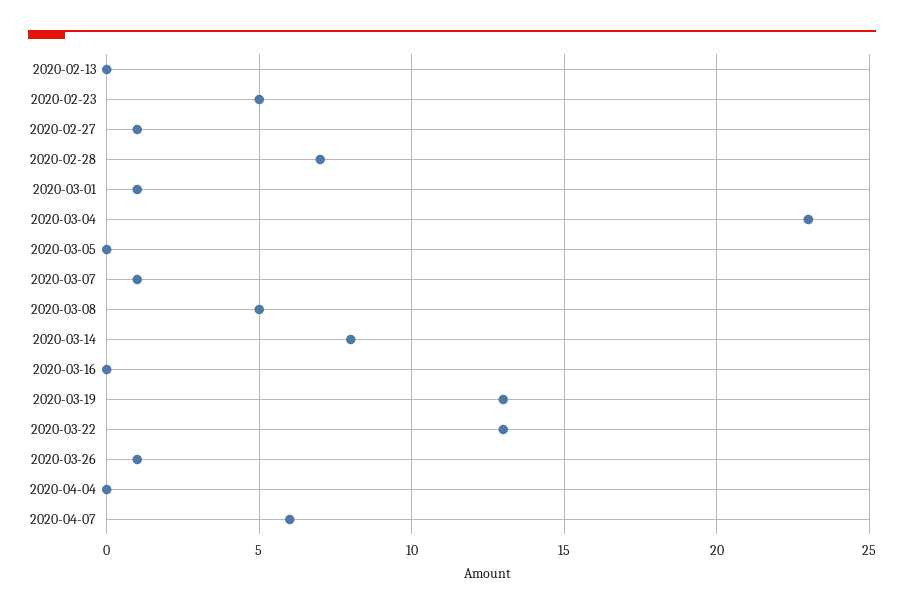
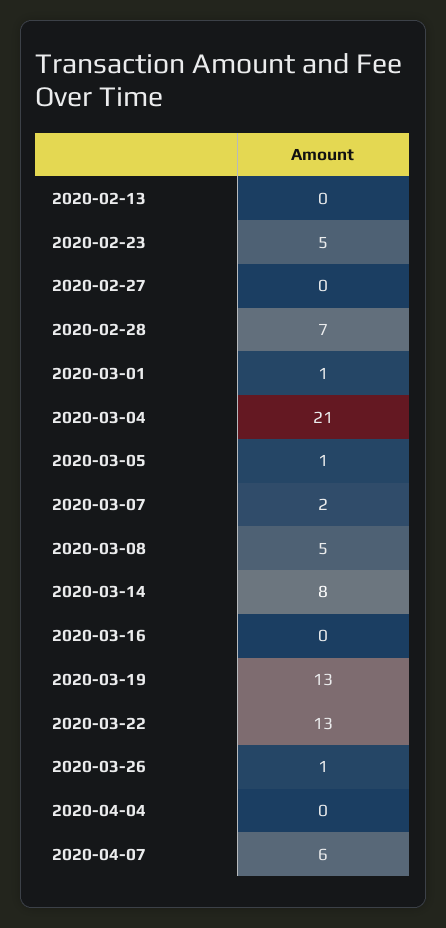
2020-02-27: 1 -> 0
2020-03-04: 23 -> 21
2020-03-05: 0 -> 1
2020-03-07: 1 -> 2

